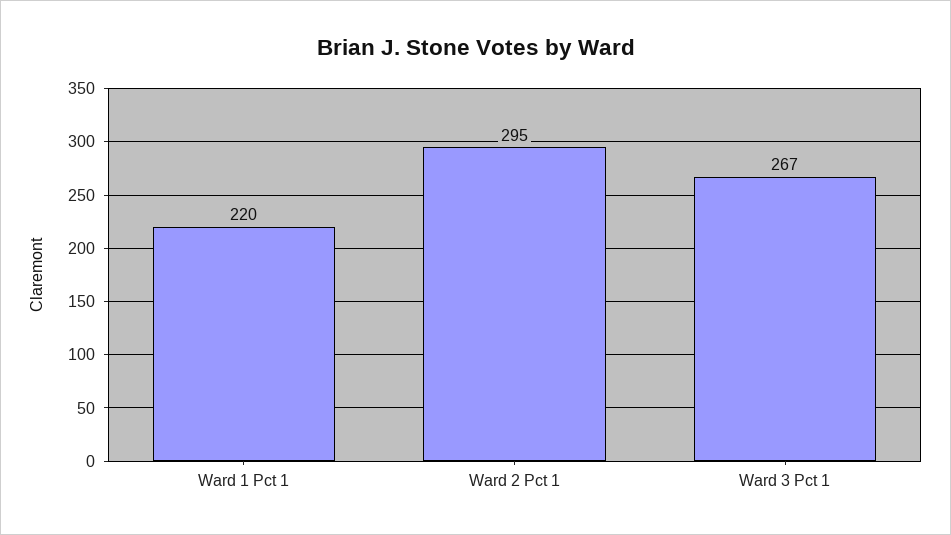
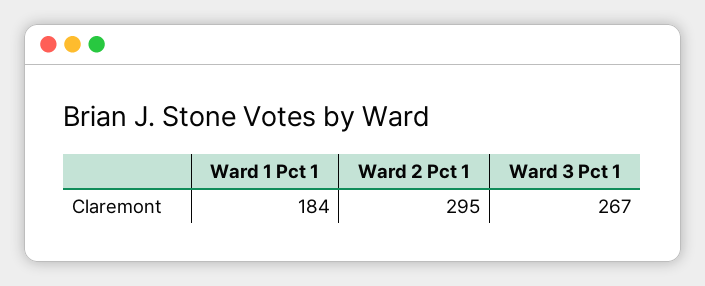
Ward 1 Pct 1: 220 -> 184

